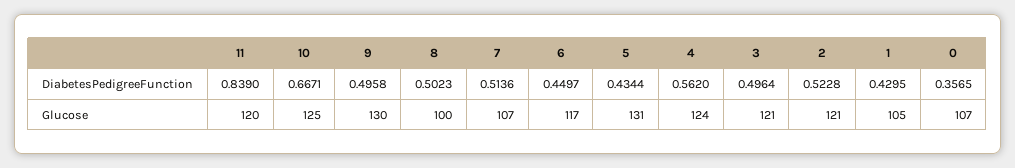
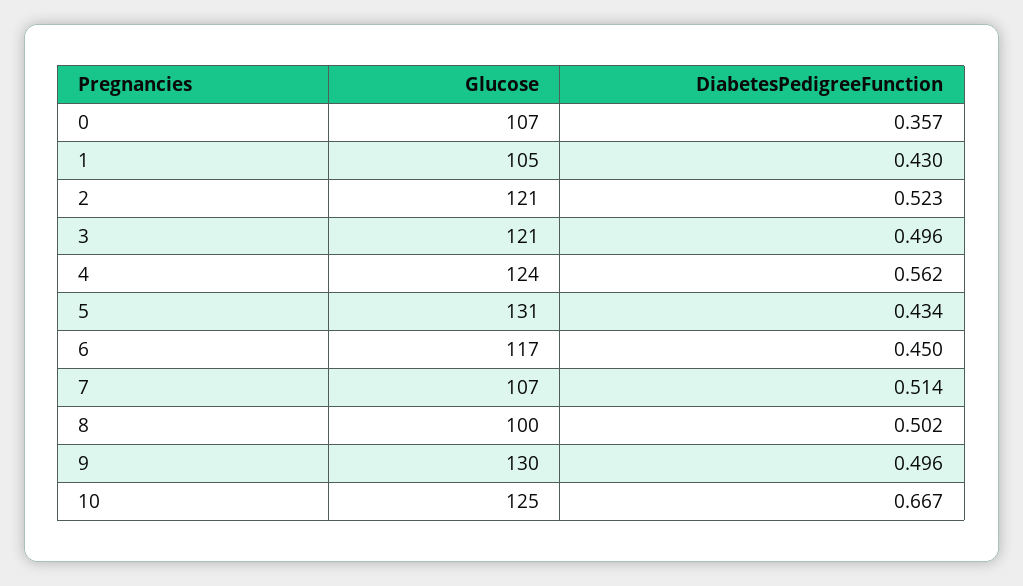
11, DiabetesPedigreeFunction: 0.839 -> none
11, Glucose: 120 -> none

